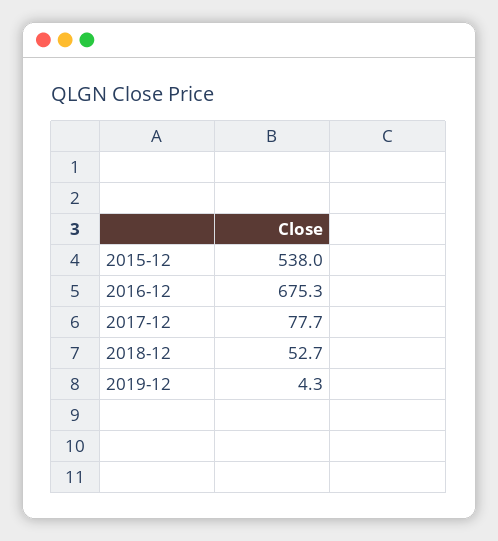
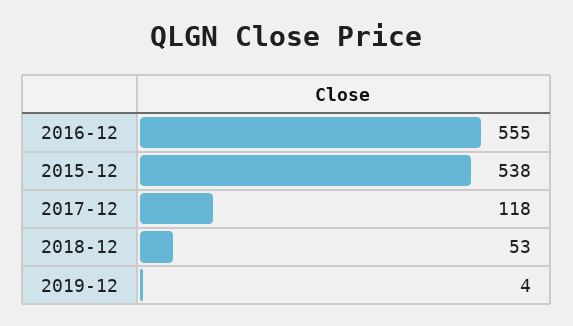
2016-12: 675.3 -> 555
2017-12: 77.7 -> 118

